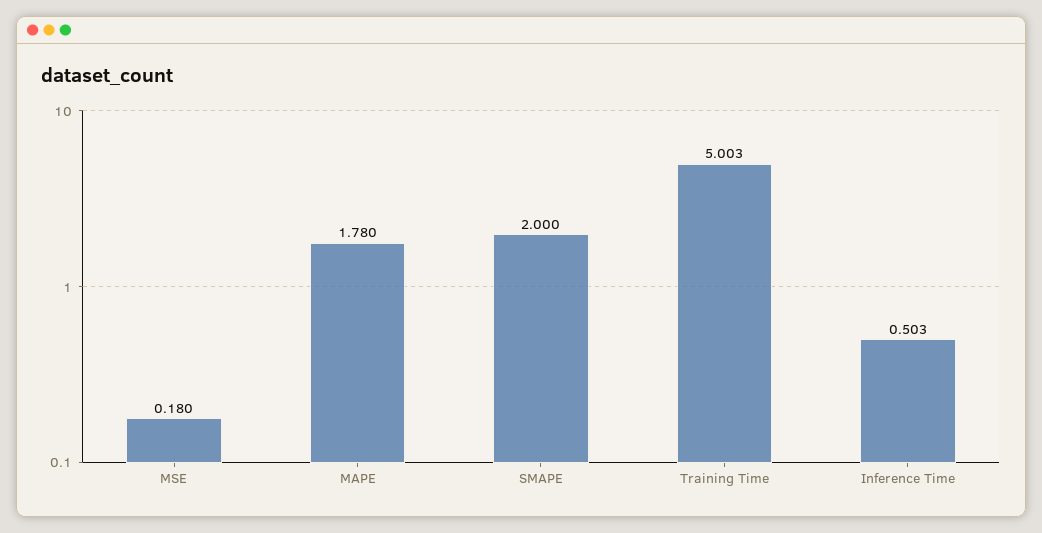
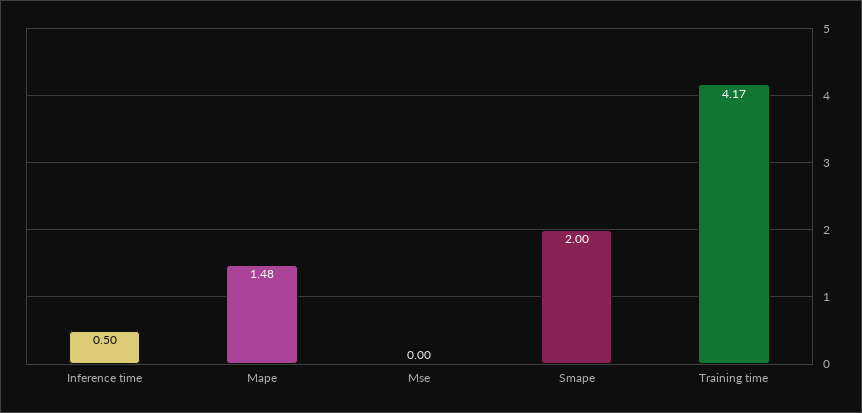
MSE: 0.18 -> 0
MAPE: 1.78 -> 1.48
Training Time: 5.003 -> 4.17

